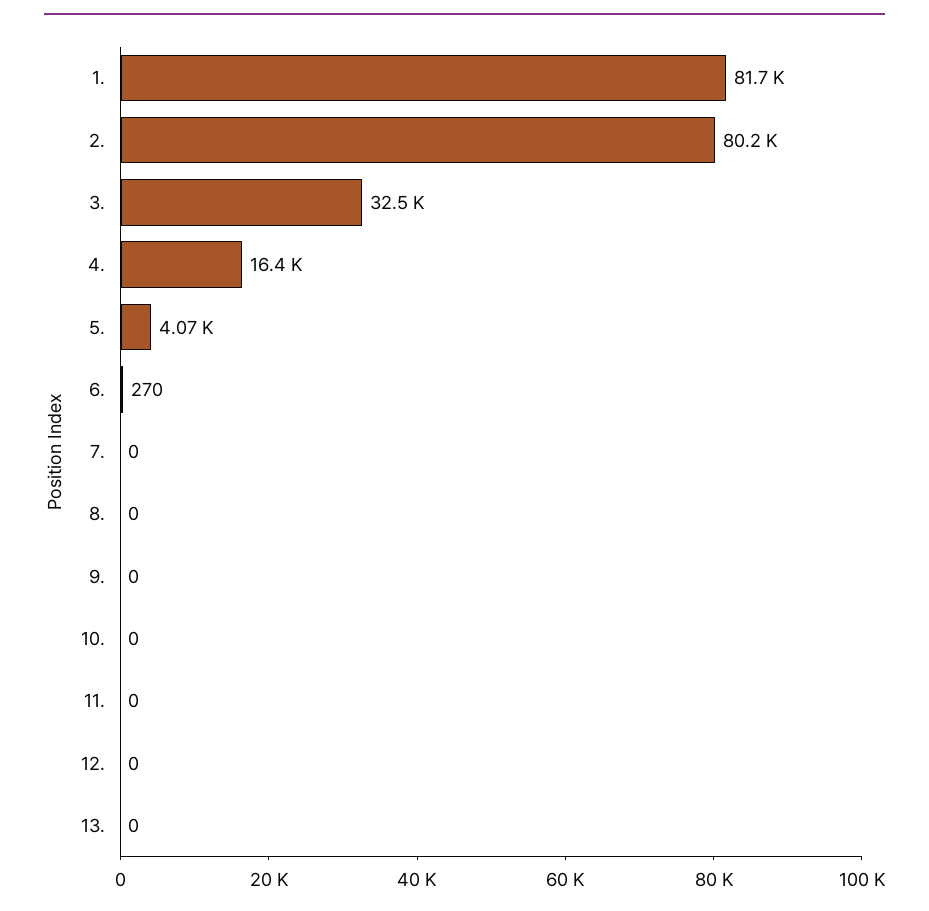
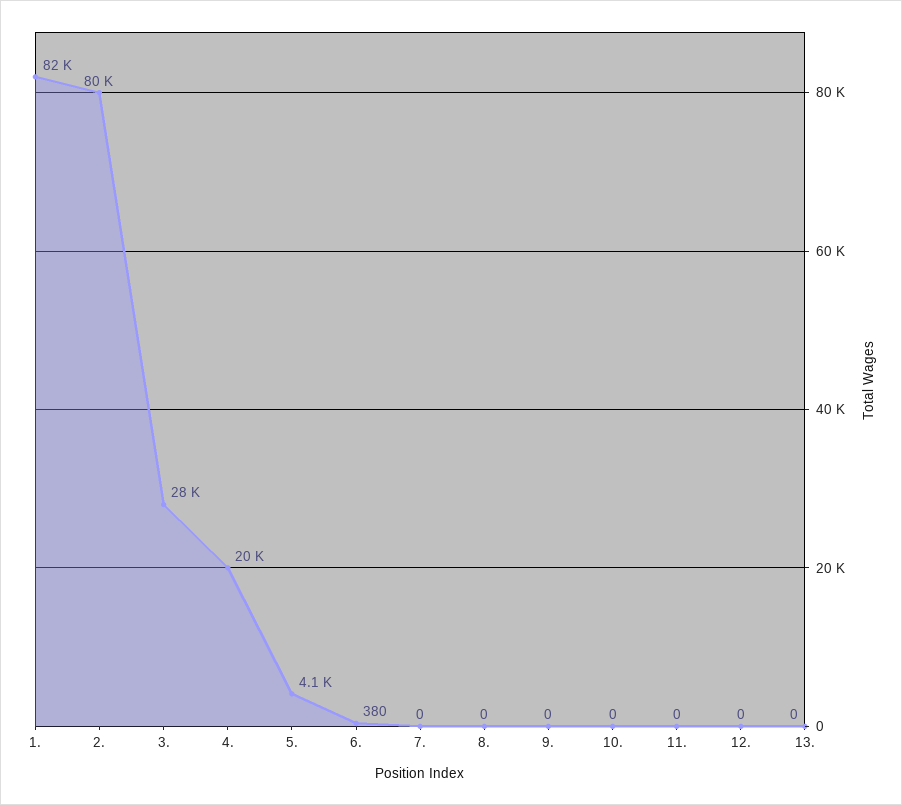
3.: 32500 -> 28000
4.: 16400 -> 20000
6.: 270 -> 380

